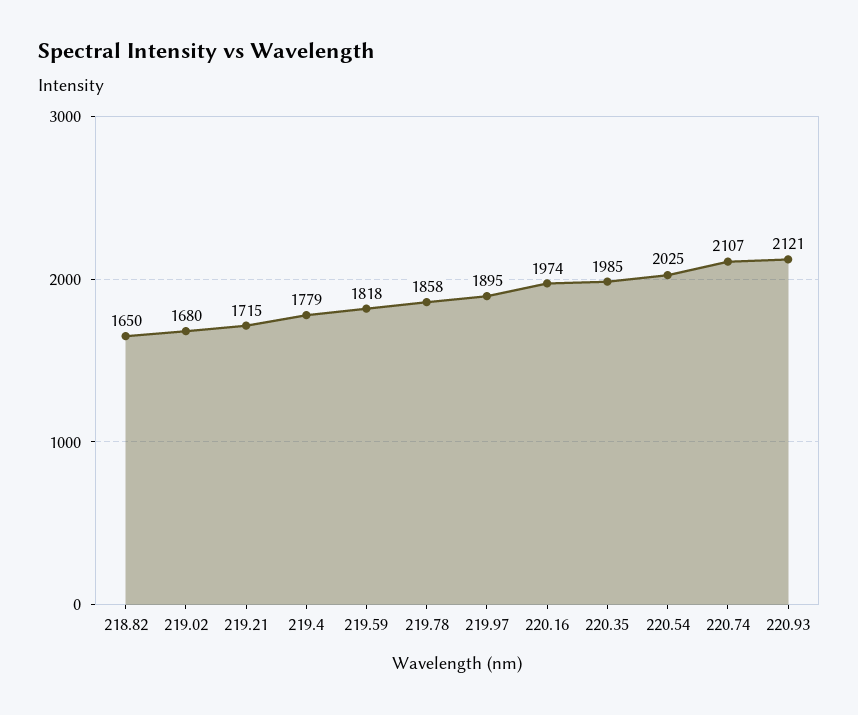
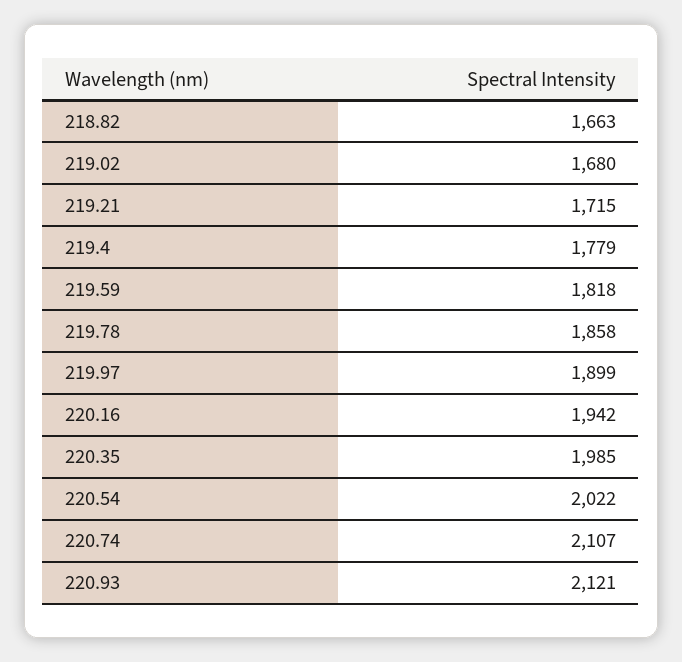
218.82: 1650 -> 1663
219.97: 1895 -> 1899
220.16: 1974 -> 1942
220.54: 2025 -> 2022

